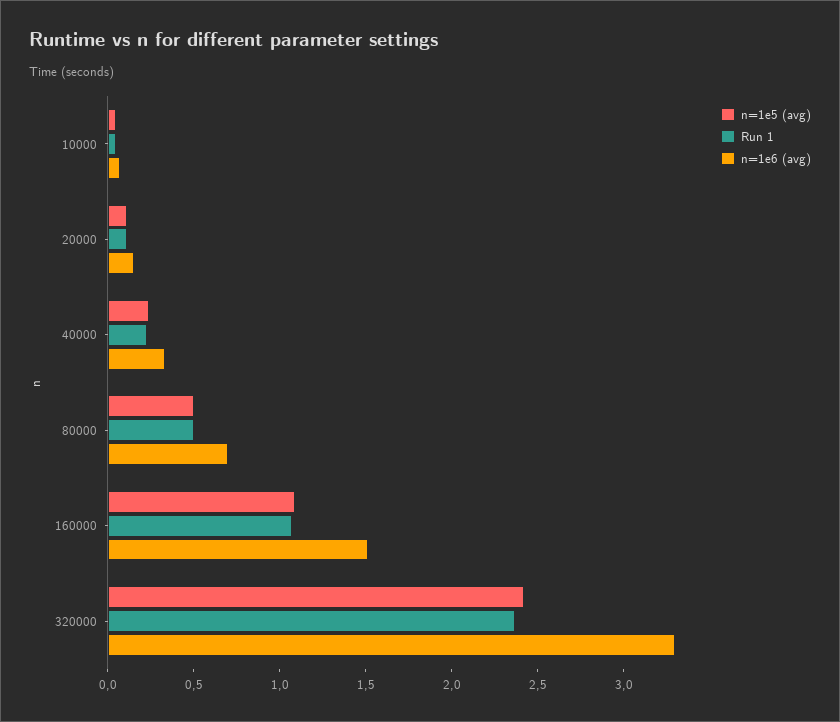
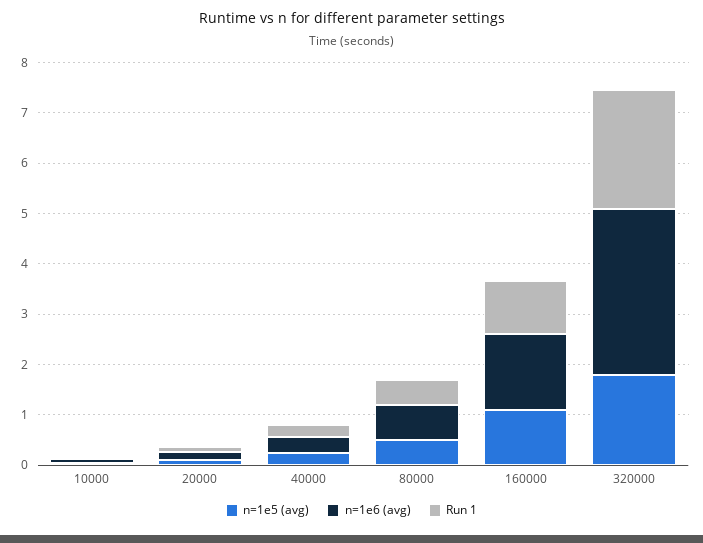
n=1e5 (avg), 320000: 2.4 -> 1.8

